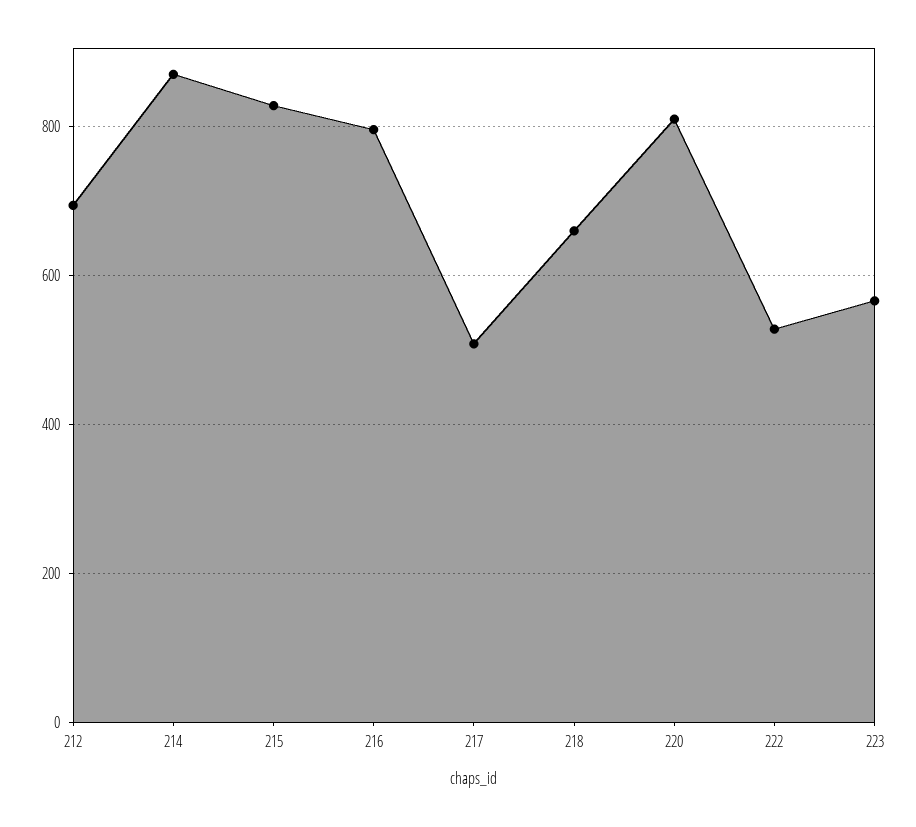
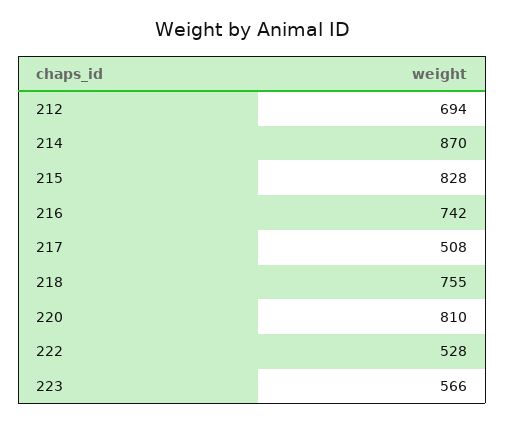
216: 800 -> 742
218: 660 -> 755

